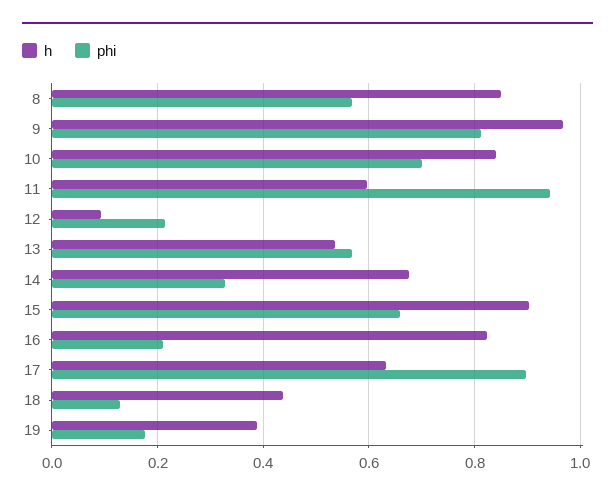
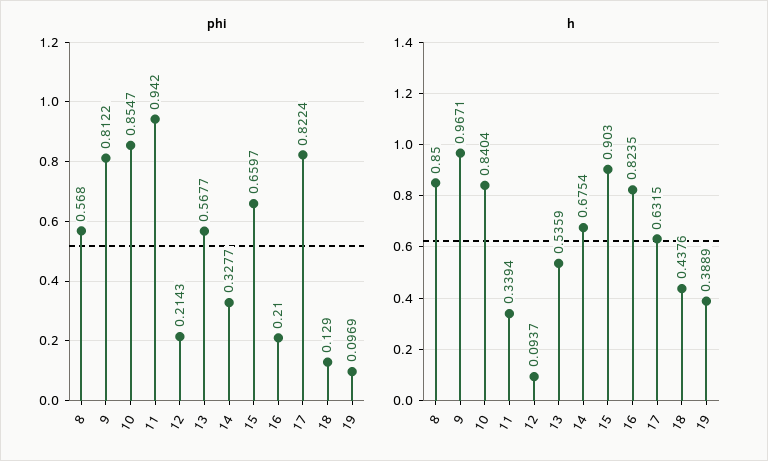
phi, 10: 0.7 -> 0.8547
h, 11: 0.6 -> 0.3394
phi, 17: 0.9 -> 0.8224
phi, 19: 0.18 -> 0.0969

